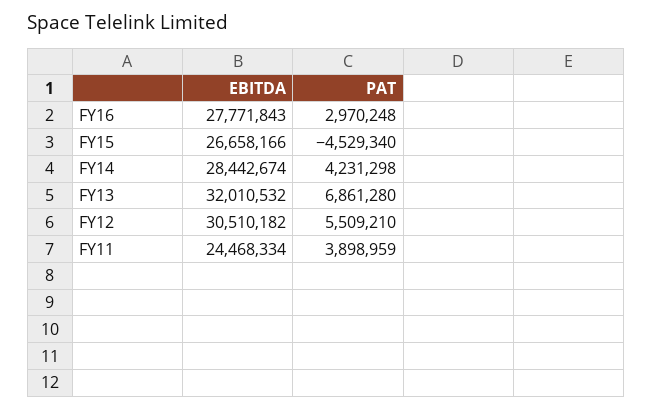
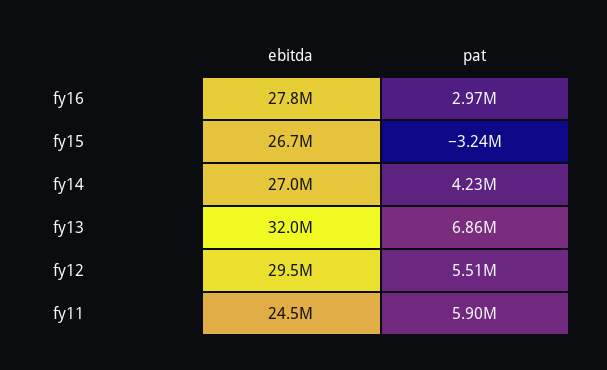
PAT, FY15: -4529340 -> -3240000
EBITDA, FY14: 28442674 -> 27000000
EBITDA, FY12: 30510182 -> 29500000
PAT, FY11: 3898959 -> 5900000

